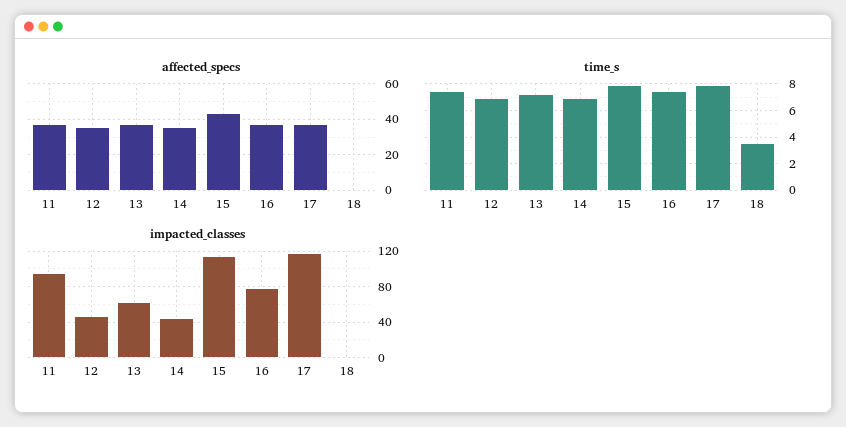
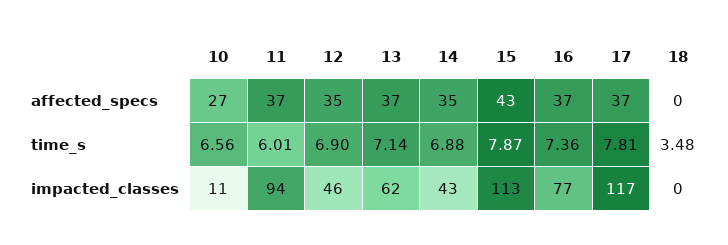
time_s, 11: 7.5 -> 6.01
affected_specs, 10: none -> 27
time_s, 10: none -> 6.56
impacted_classes, 10: none -> 11

